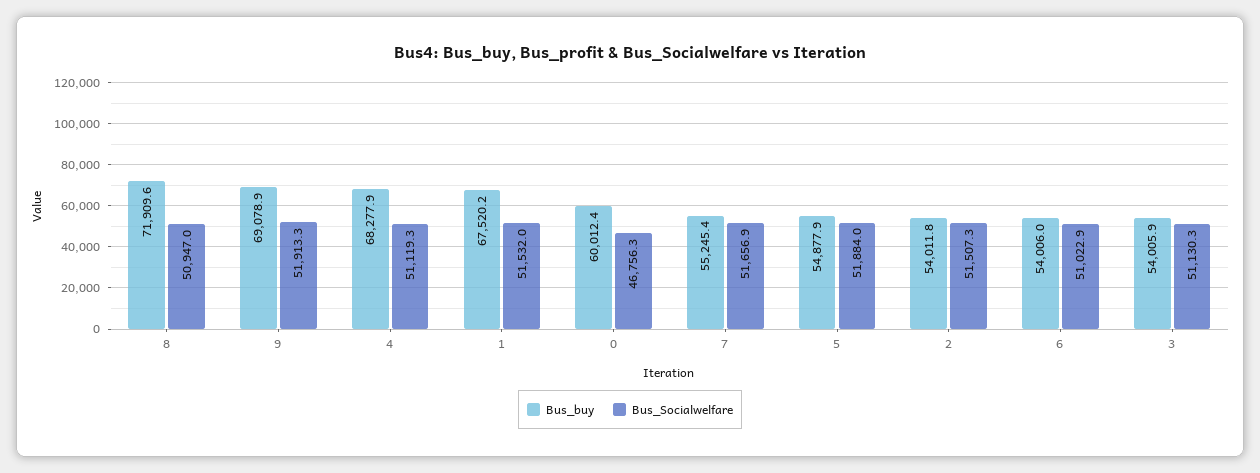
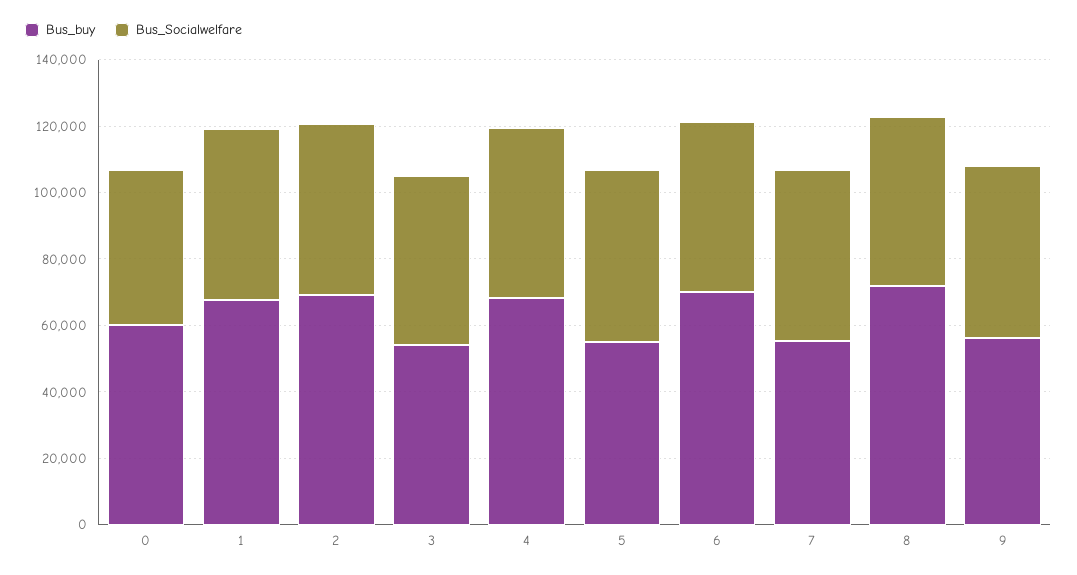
Bus_buy, 9: 69078.9 -> 55000
Bus_buy, 2: 54011.8 -> 70000
Bus_buy, 6: 54006 -> 70000

